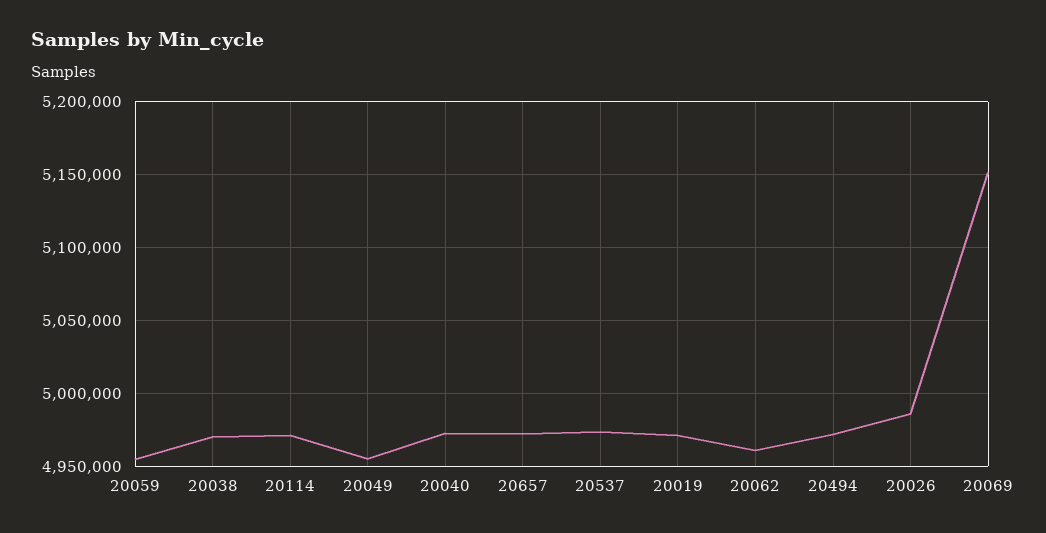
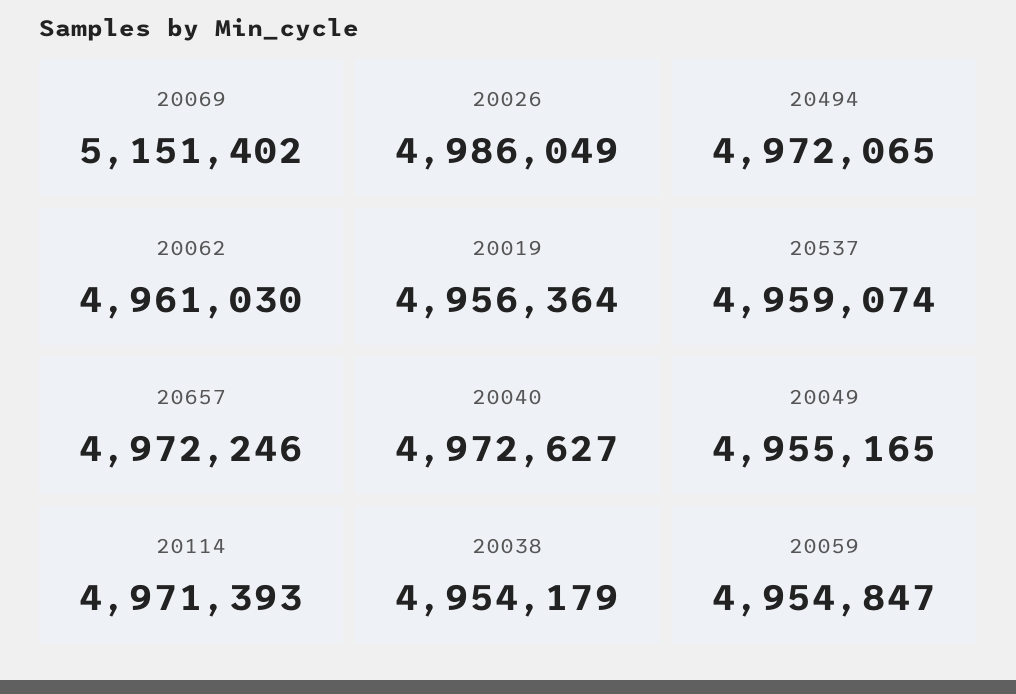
20038: 4970000 -> 4954179
20537: 4975000 -> 4959074
20019: 4970000 -> 4956364

